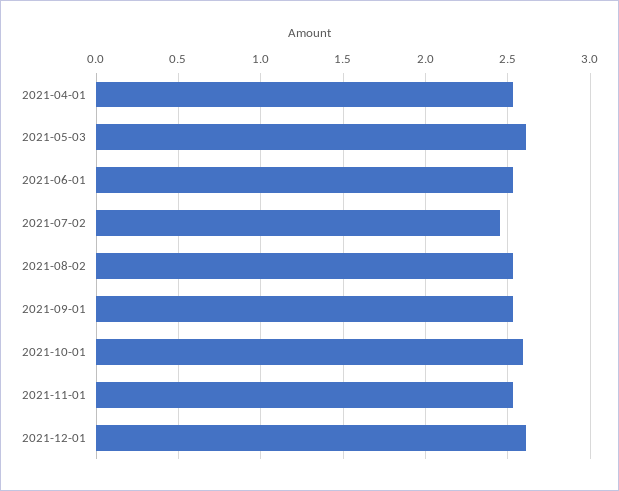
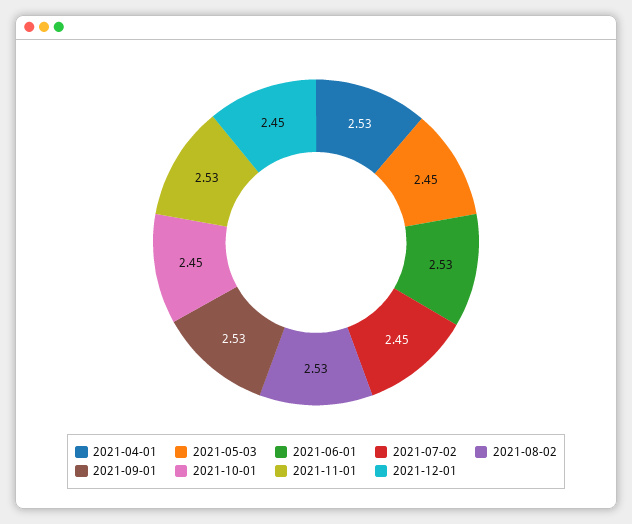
2021-05-03: 2.6 -> 2.45
2021-10-01: 2.6 -> 2.45
2021-12-01: 2.6 -> 2.45

